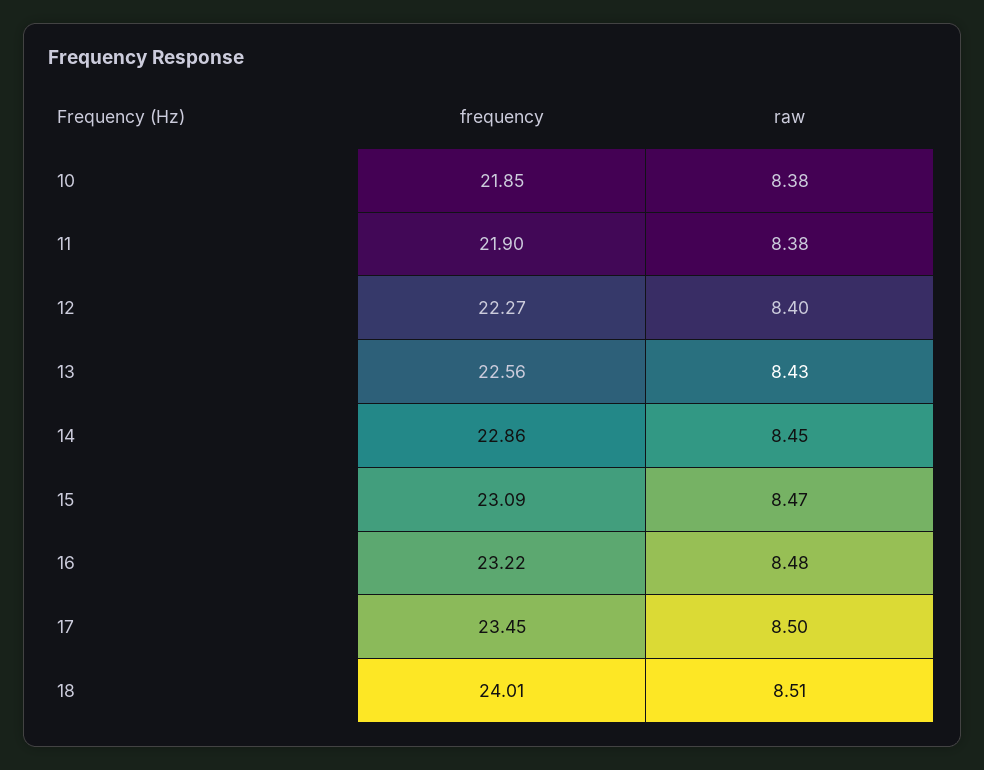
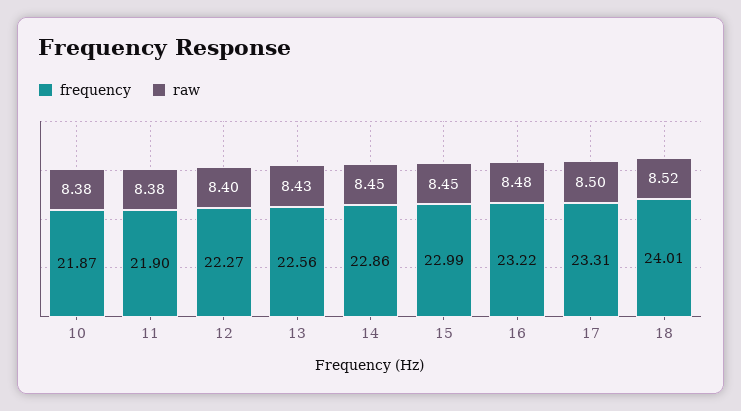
frequency, 10: 21.85 -> 21.87
frequency, 15: 23.09 -> 22.99
raw, 15: 8.47 -> 8.45
frequency, 17: 23.45 -> 23.31
raw, 18: 8.51 -> 8.52

